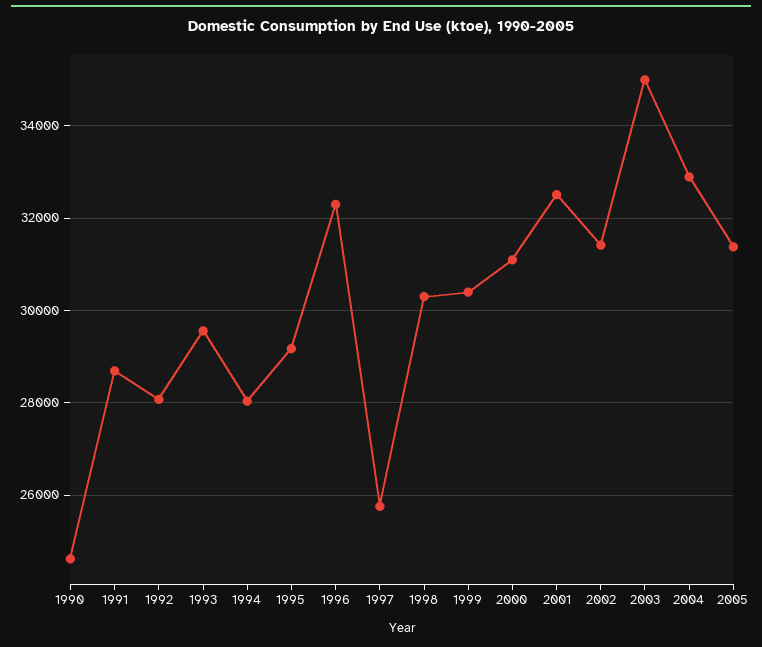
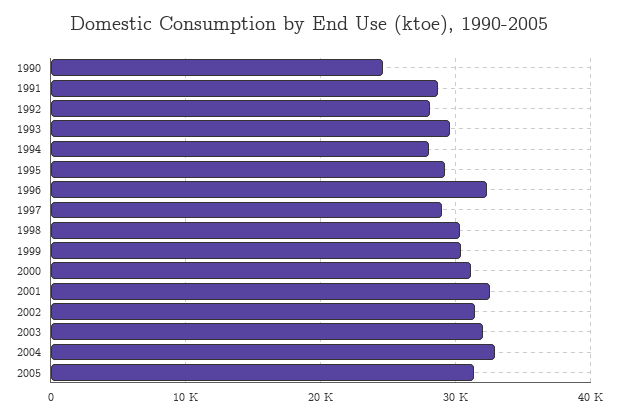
1997: 25800 -> 29000
2003: 35000 -> 32000

